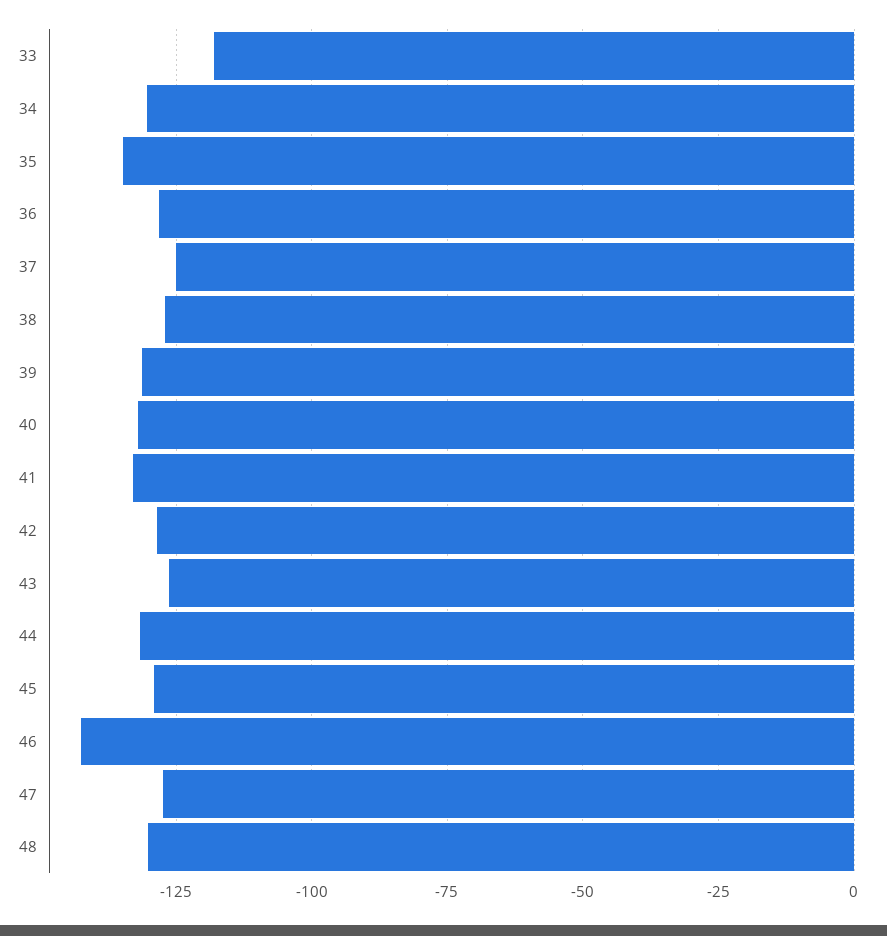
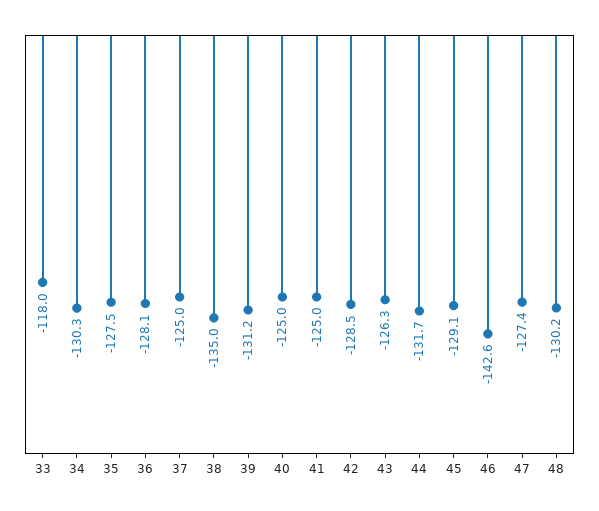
35: -135 -> -127.5
38: -127.5 -> -135
40: -132.5 -> -125
41: -132.5 -> -125

